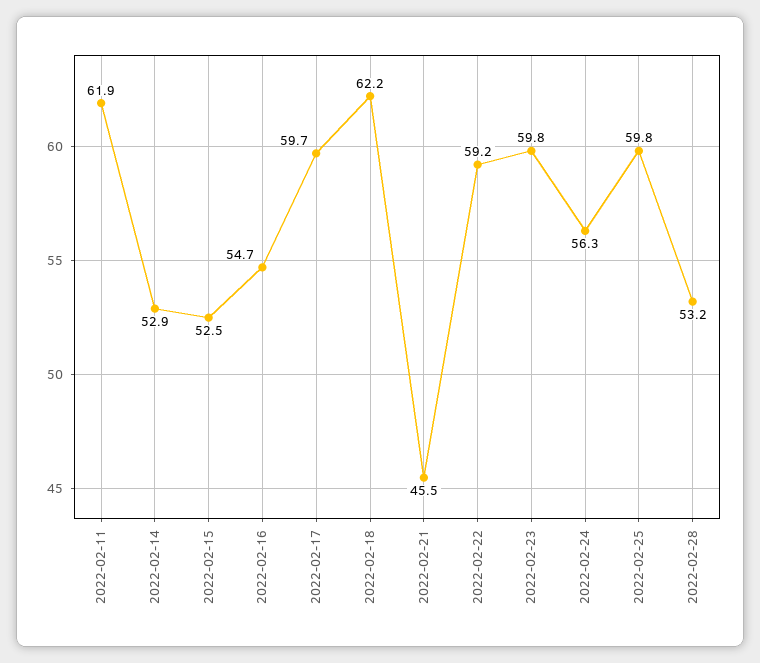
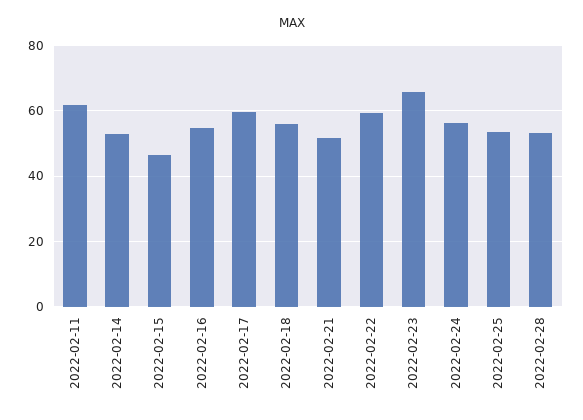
2022-02-15: 52.5 -> 46
2022-02-18: 62.2 -> 56
2022-02-21: 45.5 -> 52
2022-02-23: 59.8 -> 66
2022-02-25: 59.8 -> 54

